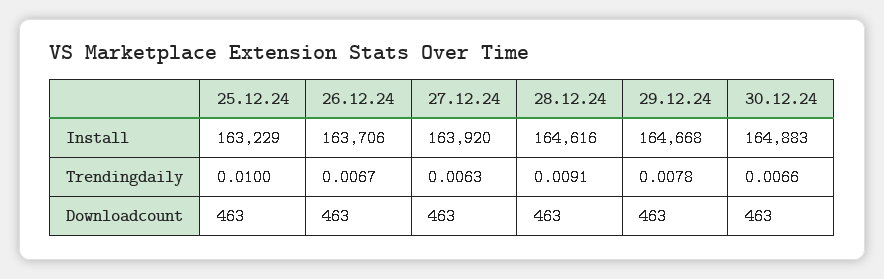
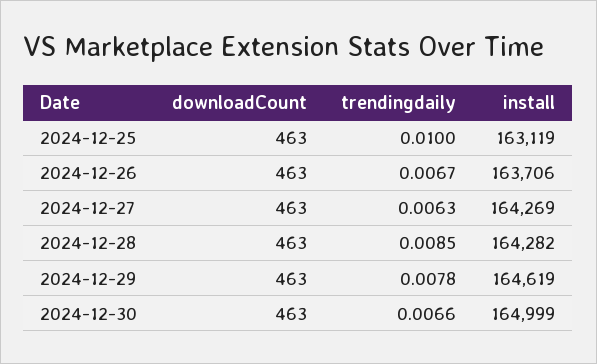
25.12.24, Install: 163229 -> 163119
27.12.24, Install: 163920 -> 164269
28.12.24, Install: 164616 -> 164282
29.12.24, Install: 164668 -> 164619
30.12.24, Install: 164883 -> 164999
28.12.24, Trendingdaily: 0.0091 -> 0.0085

